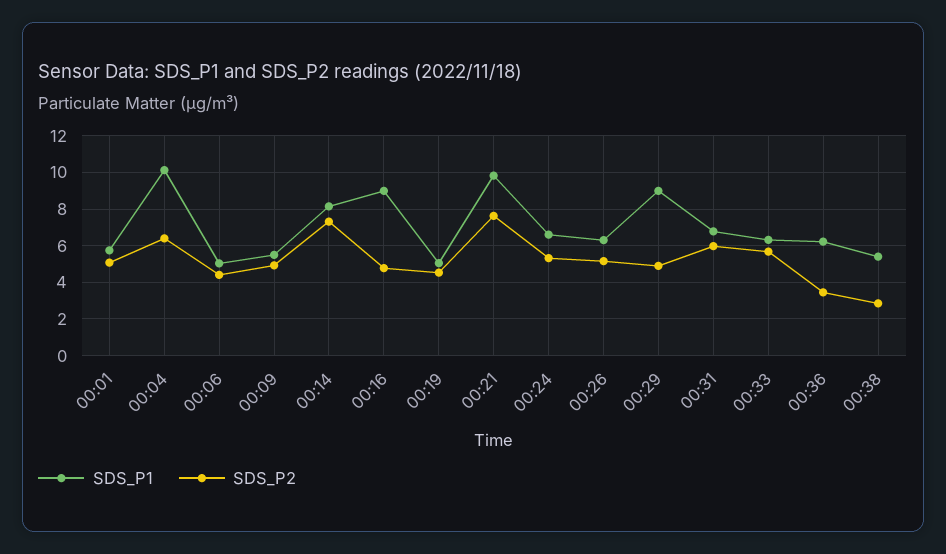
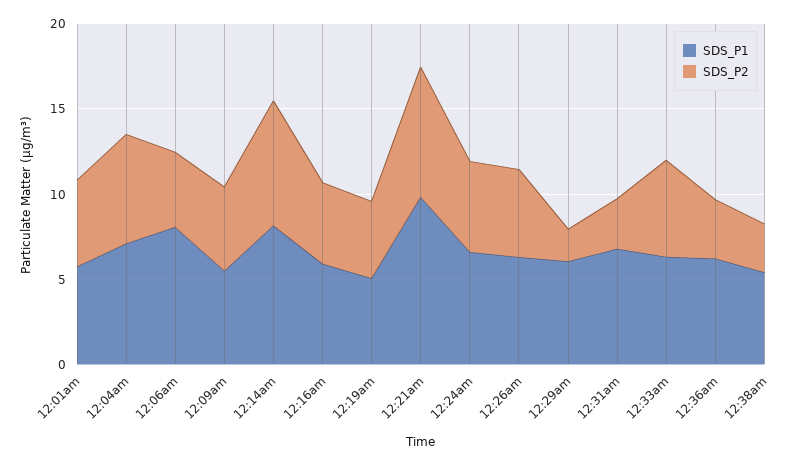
SDS_P1, 00:04: 10 -> 7
SDS_P1, 00:06: 5 -> 8
SDS_P1, 00:16: 9 -> 6
SDS_P1, 00:29: 9 -> 6
SDS_P2, 00:29: 5 -> 2
SDS_P2, 00:31: 6 -> 3

